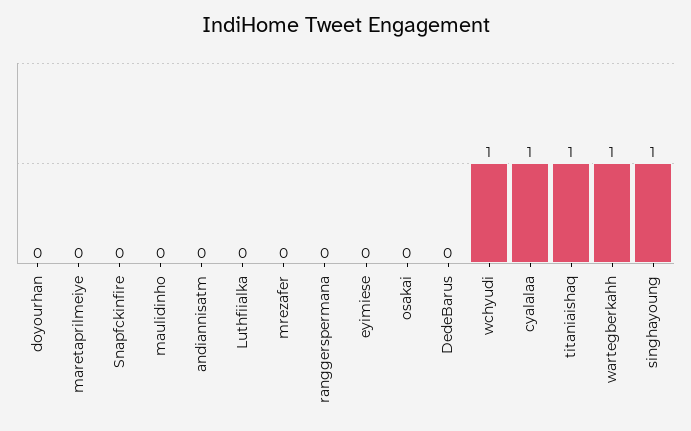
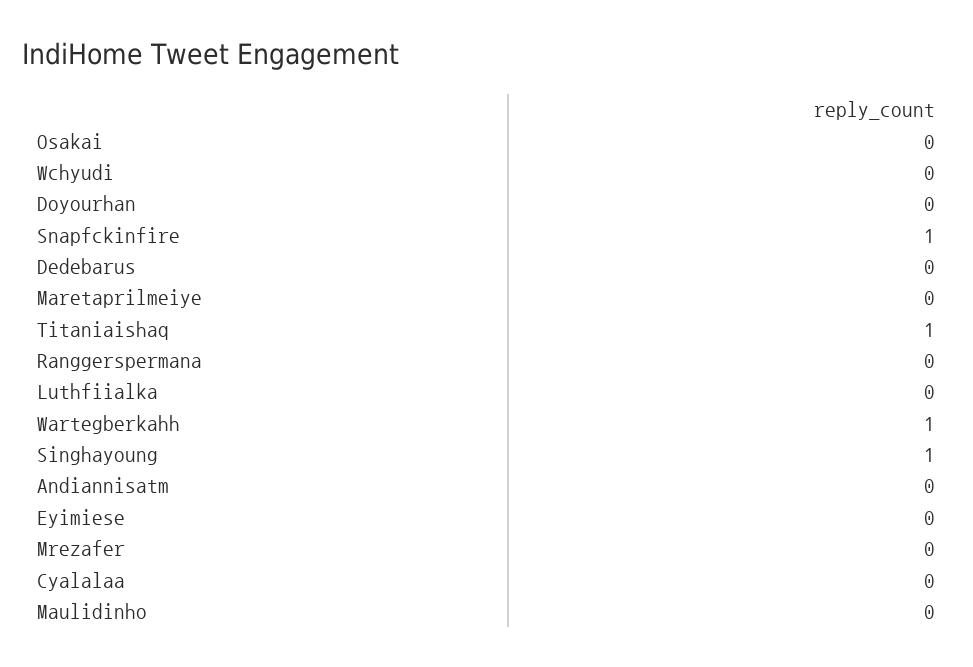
Snapfckinfire: 0 -> 1
wchyudi: 1 -> 0
cyalalaa: 1 -> 0

